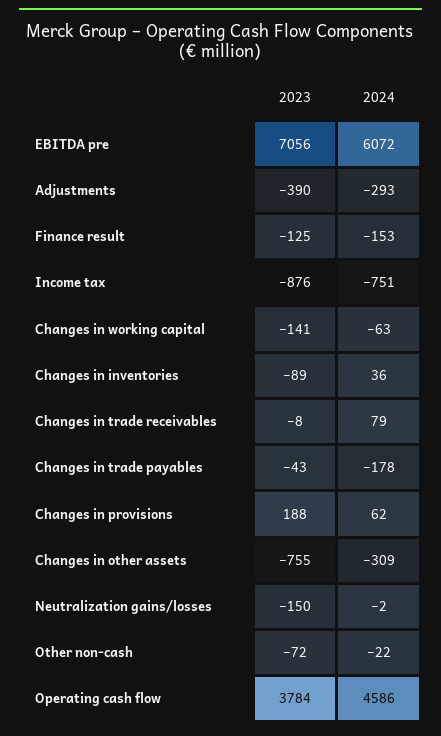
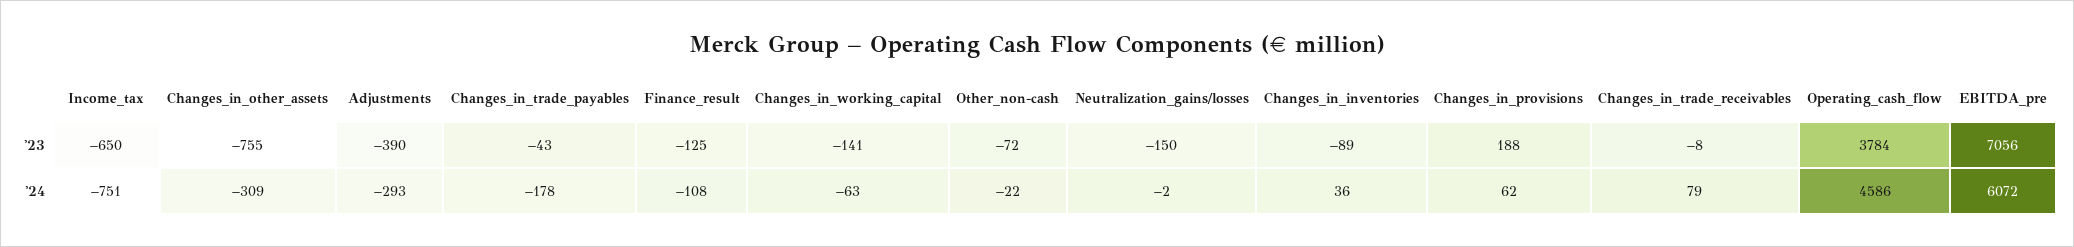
2024, Finance result: -153 -> -108
2023, Income tax: -876 -> -650

